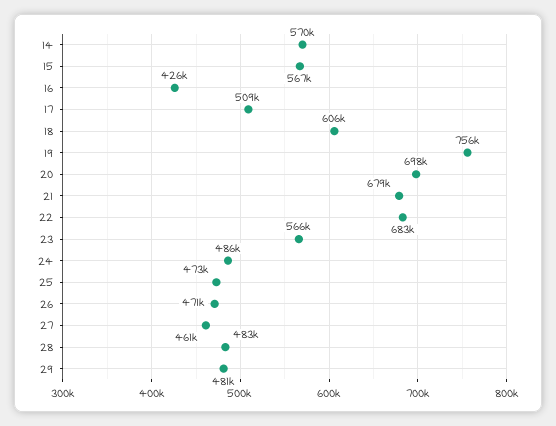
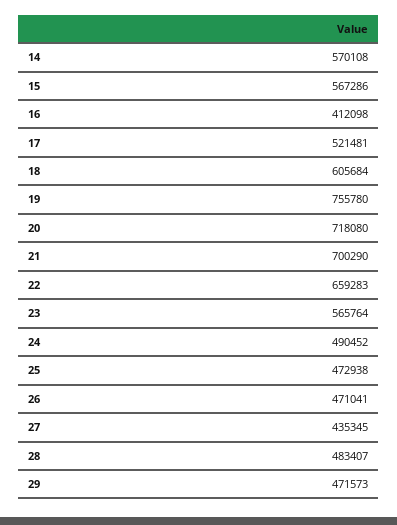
16: 426000 -> 412098
17: 509000 -> 521481
20: 698000 -> 718080
21: 679000 -> 700290
22: 683000 -> 659283
24: 486000 -> 490452
27: 461000 -> 435345
29: 481000 -> 471573

